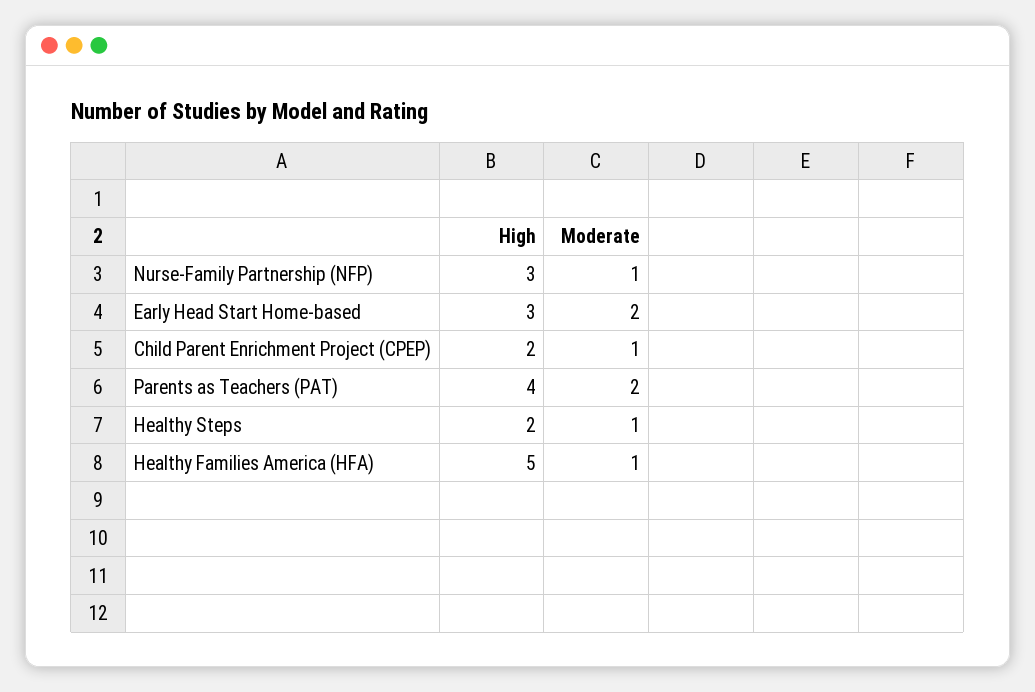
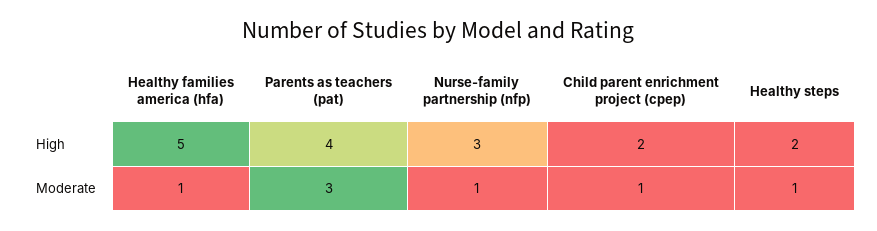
High, Early Head Start Home-based: 3 -> none
Moderate, Early Head Start Home-based: 2 -> none
Moderate, Parents as Teachers (PAT): 2 -> 3

